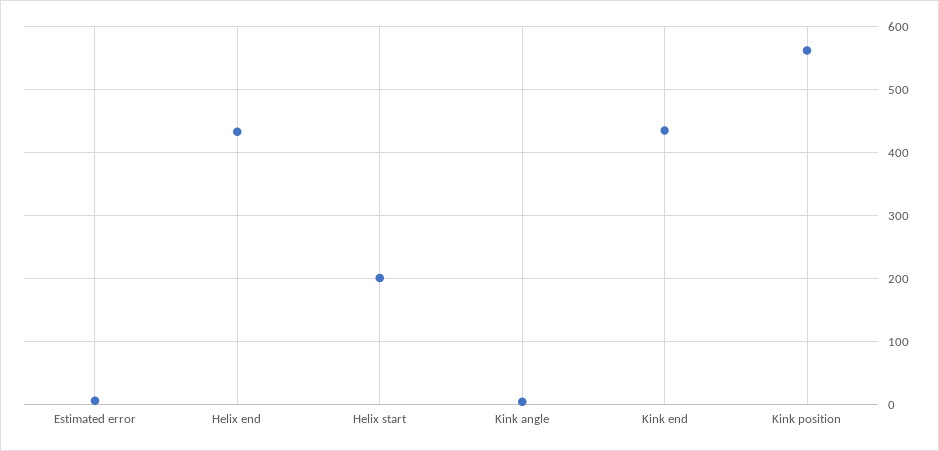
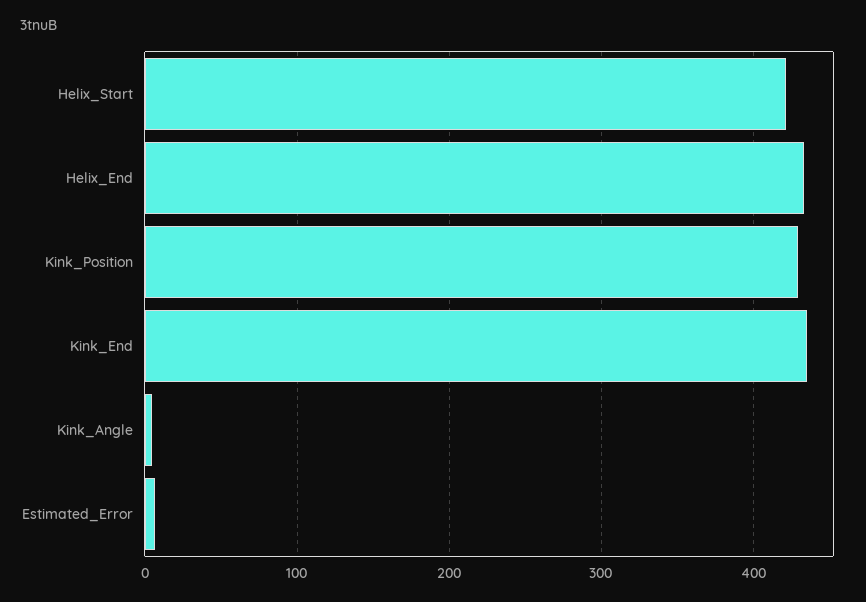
Helix start: 200 -> 420
Kink position: 560 -> 430

